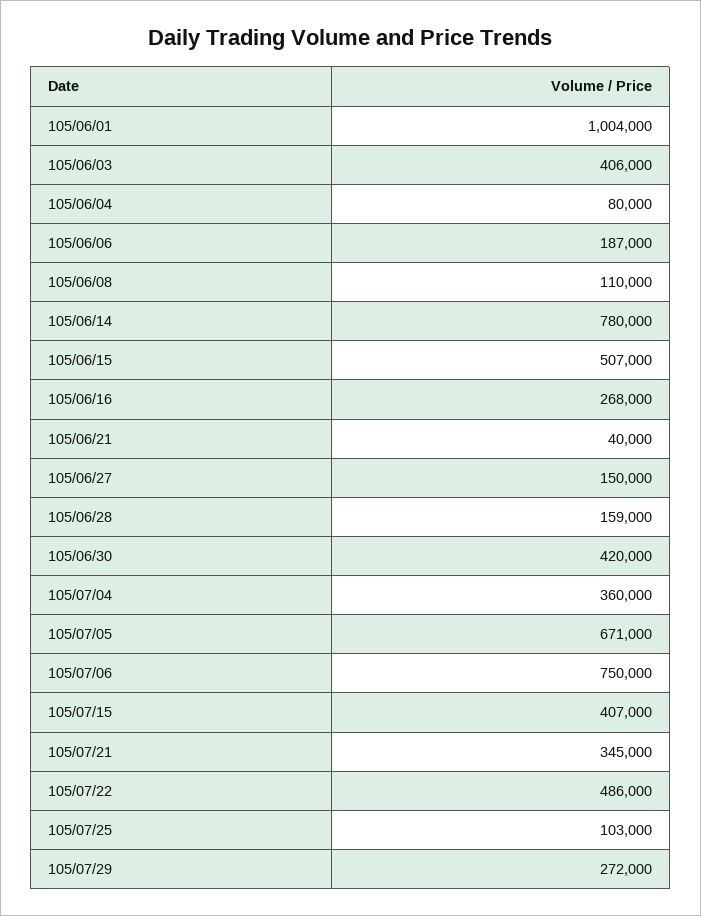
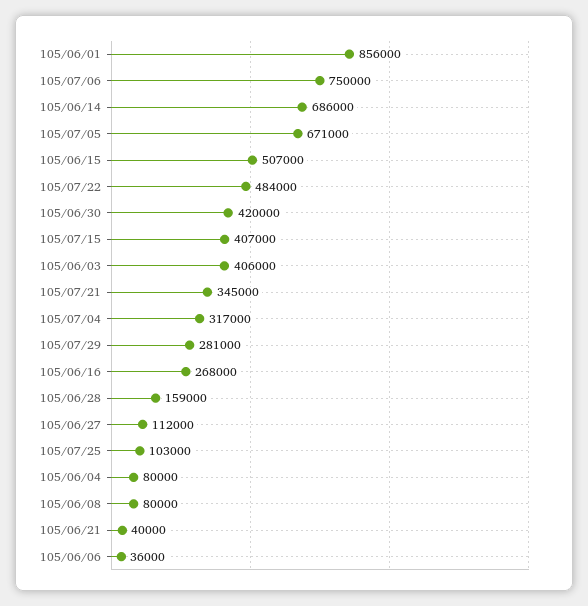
105/06/01: 1004000 -> 856000
105/06/06: 187000 -> 36000
105/06/08: 110000 -> 80000
105/06/14: 780000 -> 686000
105/06/27: 150000 -> 112000
105/07/04: 360000 -> 317000
105/07/22: 486000 -> 484000
105/07/29: 272000 -> 281000

